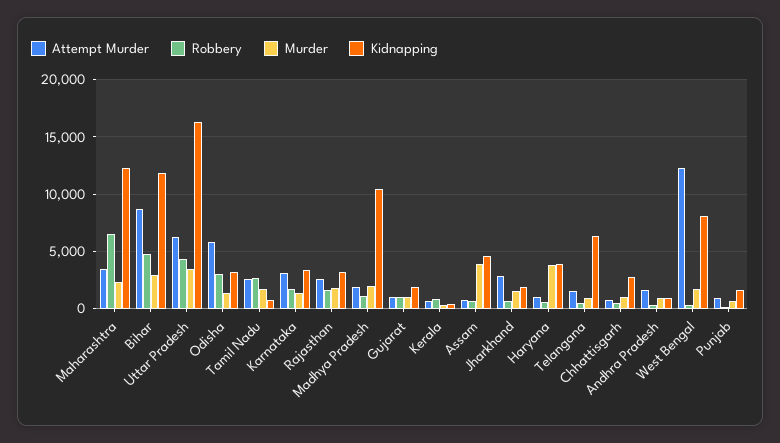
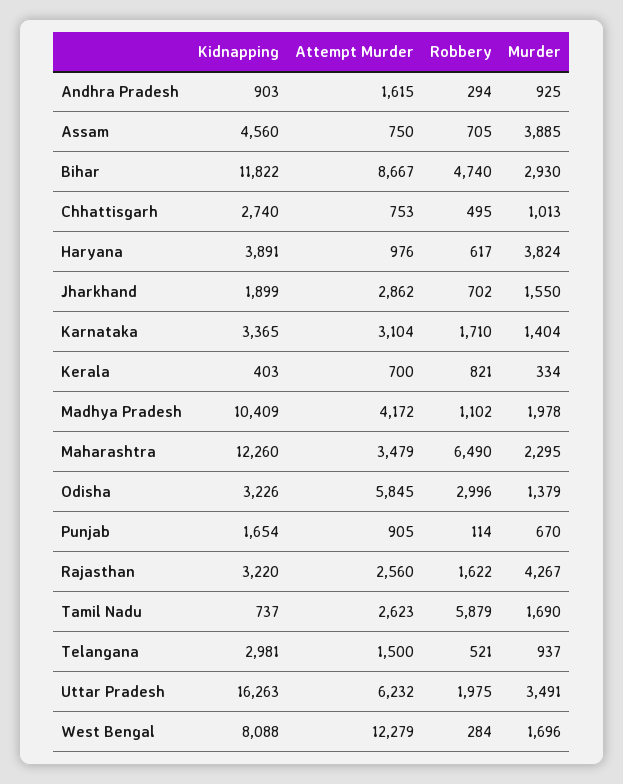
Robbery, Uttar Pradesh: 4000 -> 1975
Robbery, Tamil Nadu: 3000 -> 5879
Murder, Rajasthan: 2000 -> 4267
Attempt Murder, Madhya Pradesh: 2000 -> 4172
Attempt Murder, Gujarat: 1000 -> none
Robbery, Gujarat: 1000 -> none
Murder, Gujarat: 1000 -> none
Kidnapping, Gujarat: 2000 -> none
Kidnapping, Telangana: 6000 -> 2981

